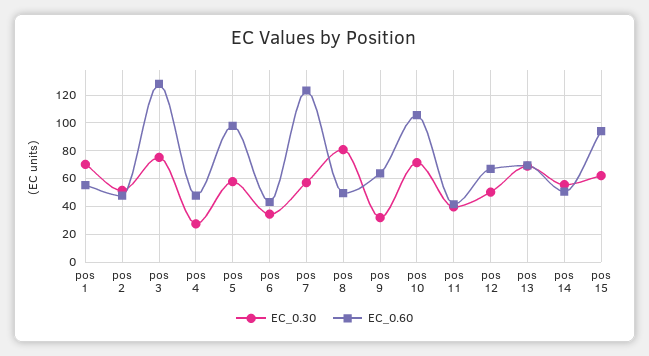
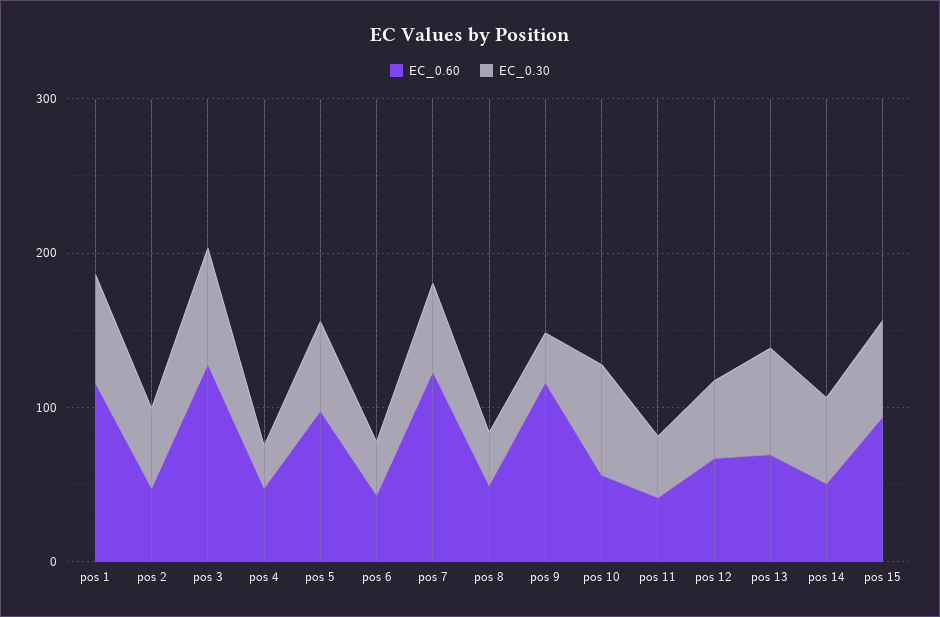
EC_0.60, pos 1: 55 -> 120
EC_0.30, pos 8: 80 -> 40
EC_0.60, pos 9: 65 -> 120
EC_0.60, pos 10: 105 -> 60

